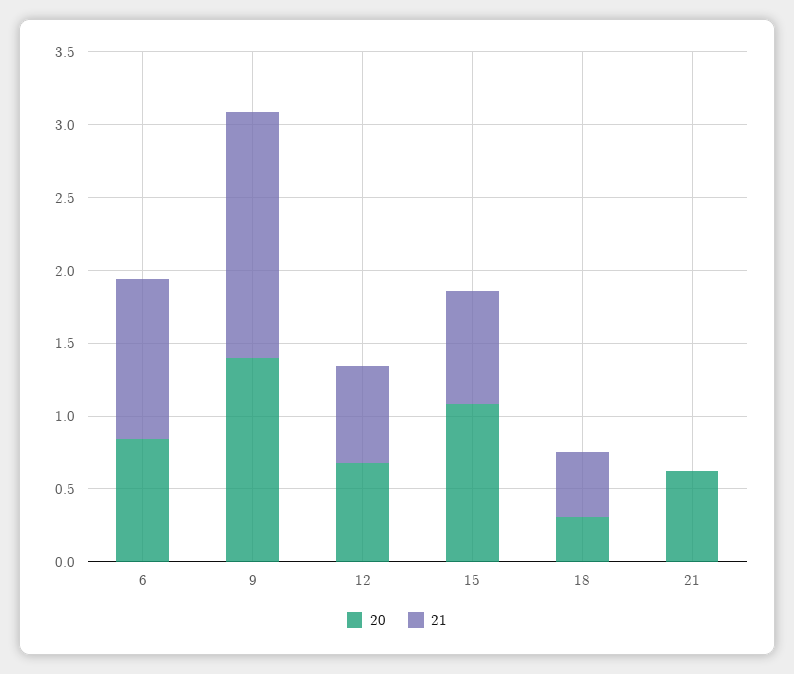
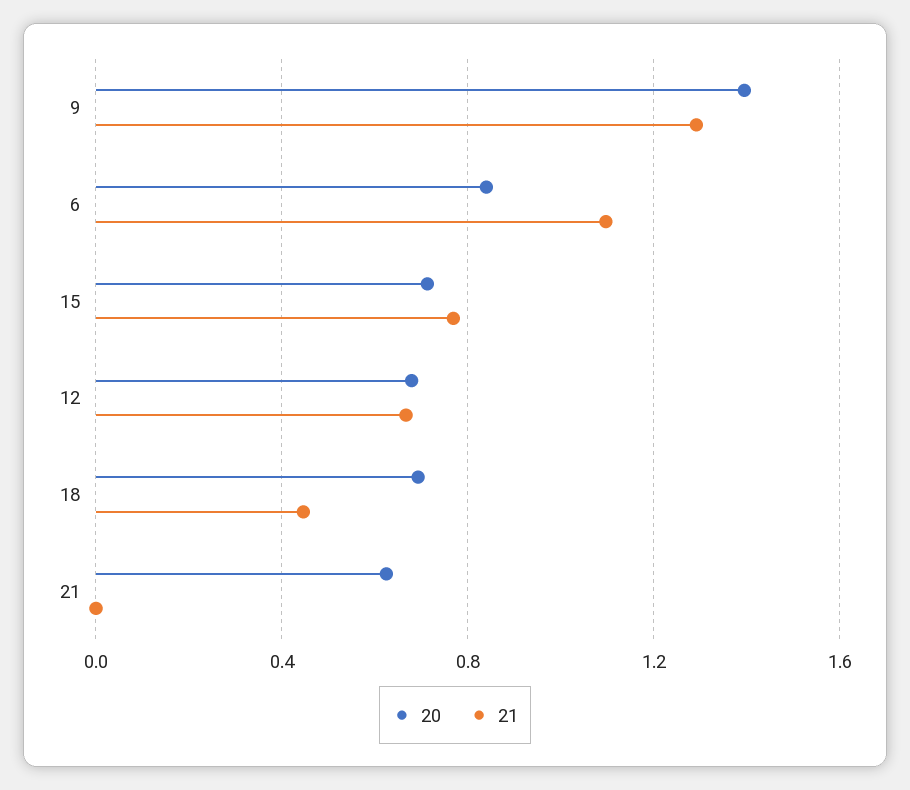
21, 9: 1.7 -> 1.3
20, 15: 1.1 -> 0.7
20, 18: 0.3 -> 0.7

